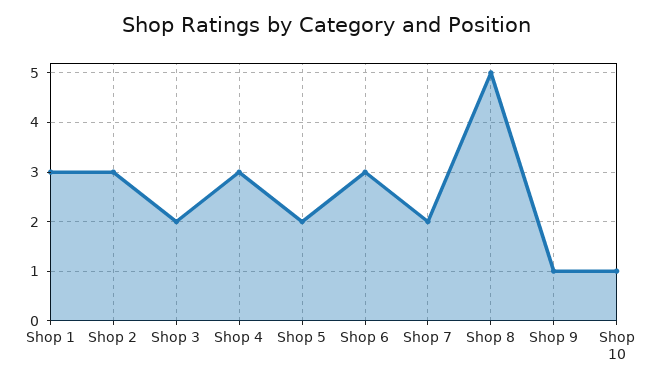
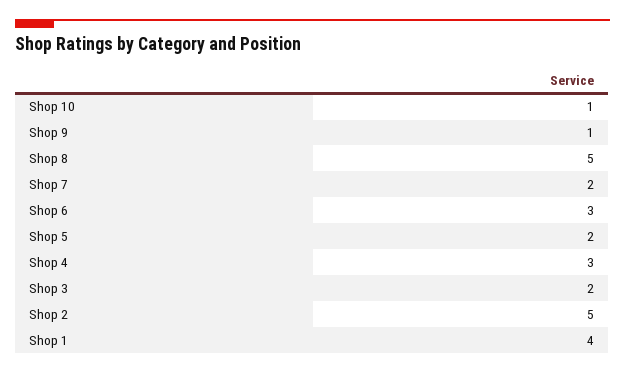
Shop 1: 3 -> 4
Shop 2: 3 -> 5

